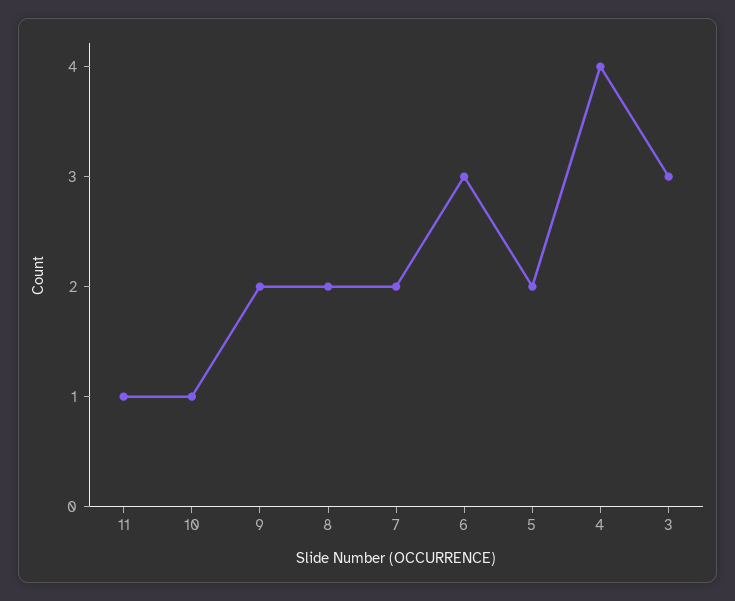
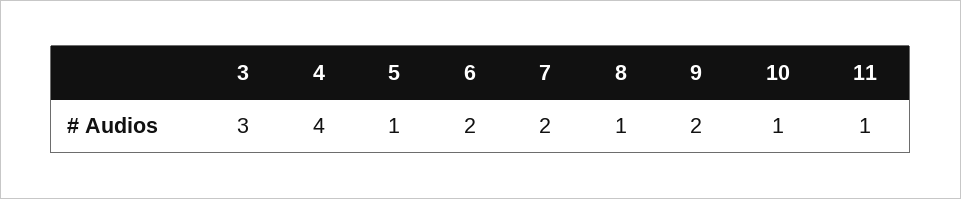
8: 2 -> 1
6: 3 -> 2
5: 2 -> 1

